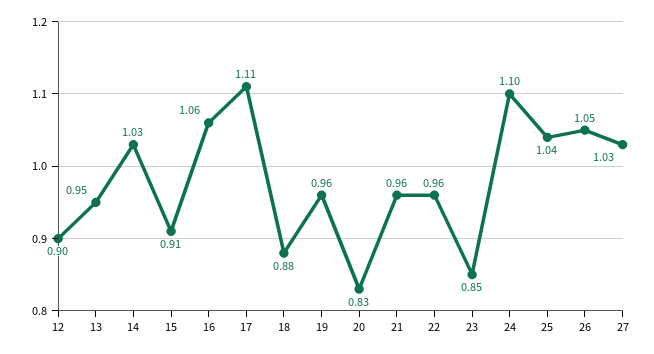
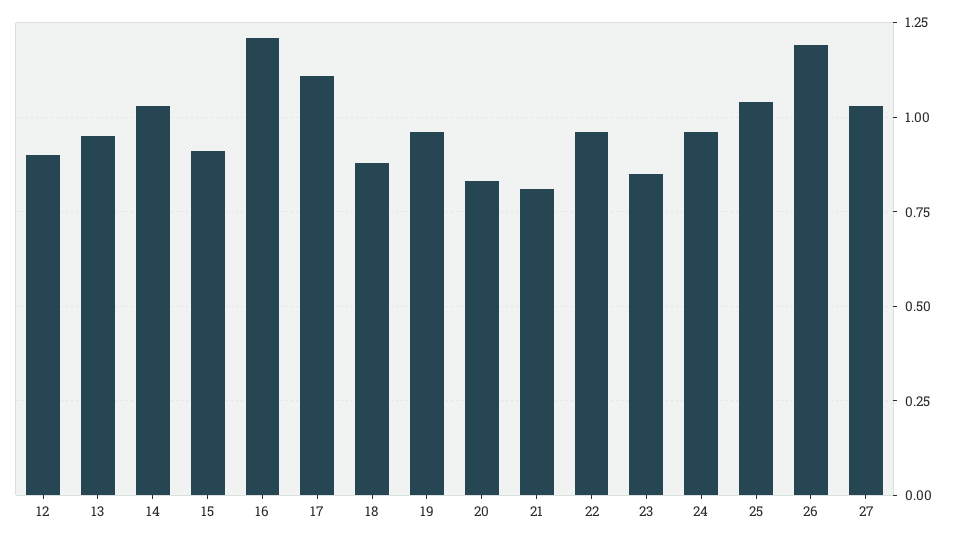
16: 1.06 -> 1.2
21: 0.96 -> 0.8
24: 1.1 -> 0.95
26: 1.05 -> 1.2

